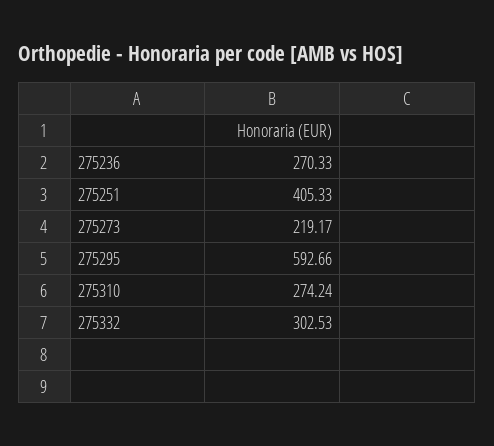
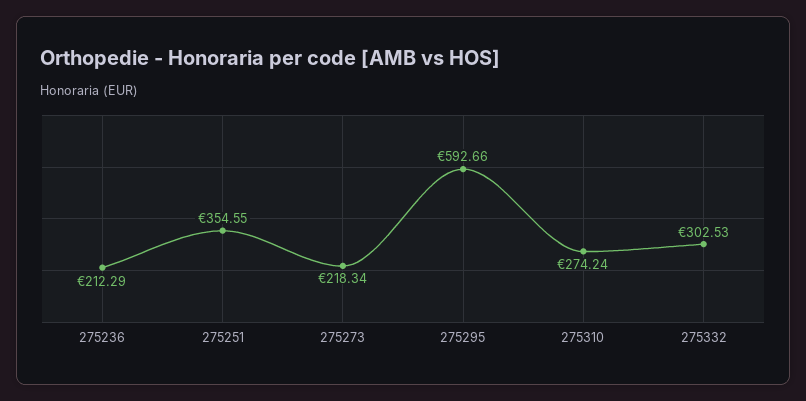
275236: 270.33 -> 212.29
275251: 405.33 -> 354.55
275273: 219.17 -> 218.34

